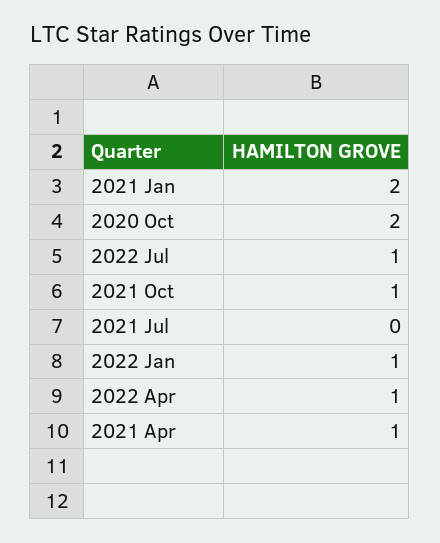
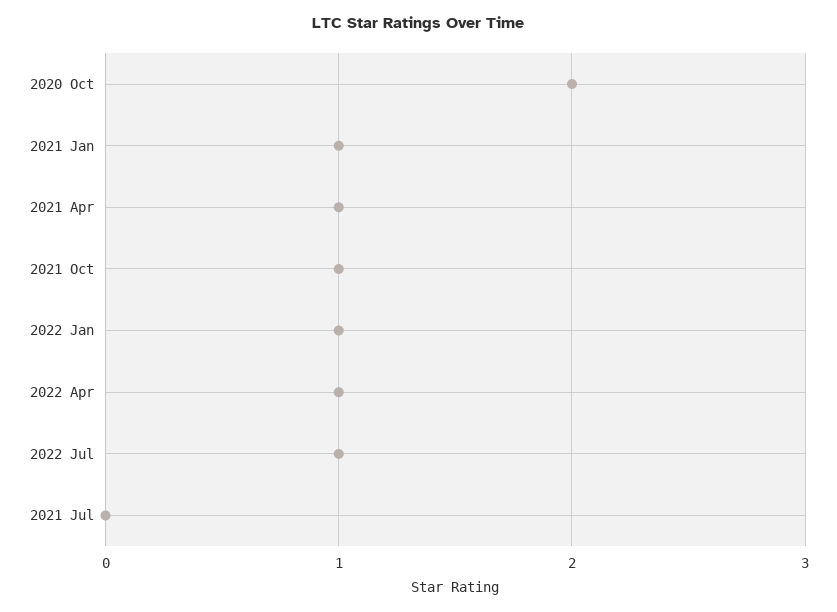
2021 Jan: 2 -> 1

